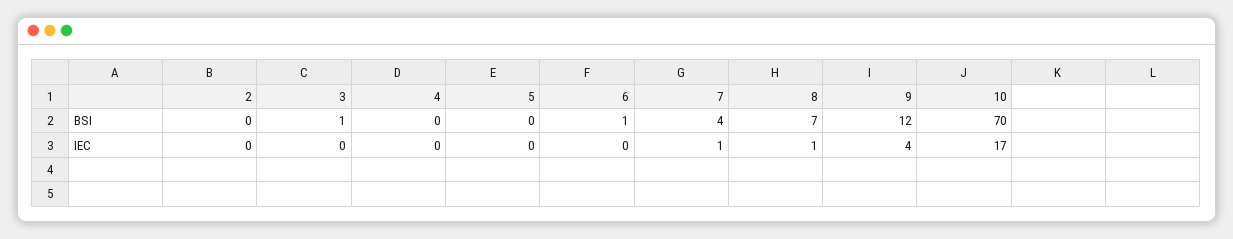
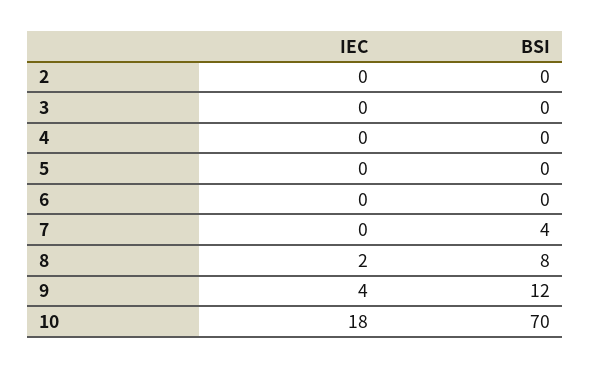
3, BSI: 1 -> 0
6, BSI: 1 -> 0
8, BSI: 7 -> 8
7, IEC: 1 -> 0
8, IEC: 1 -> 2
10, IEC: 17 -> 18

